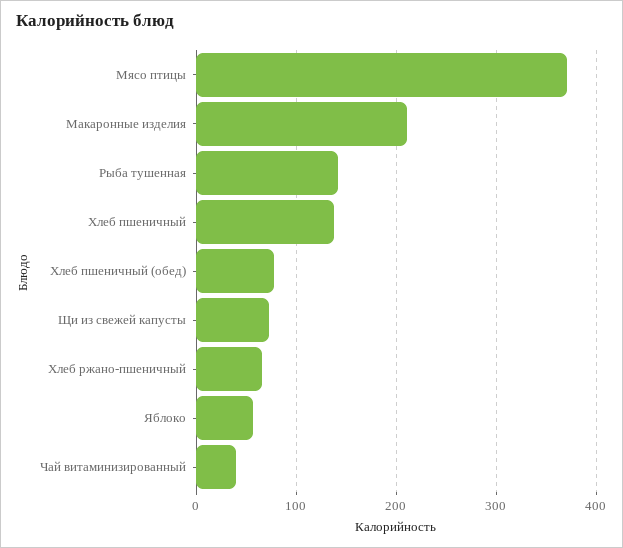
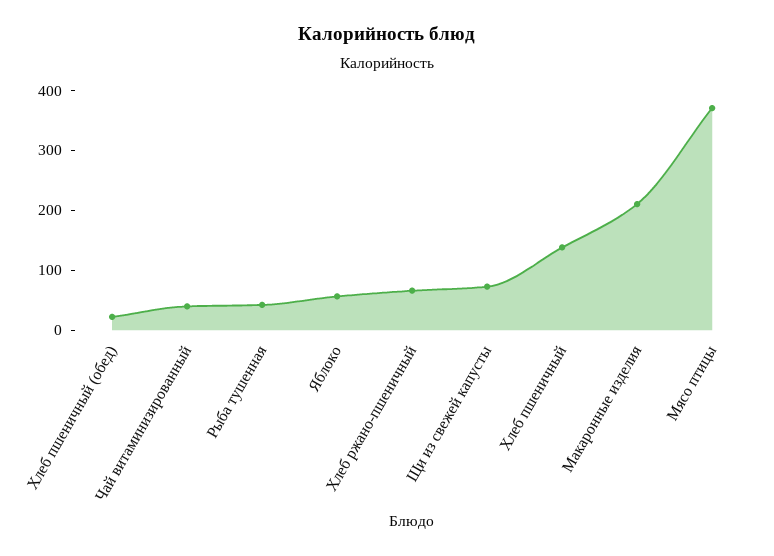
Рыба тушенная: 140 -> 40
Хлеб пшеничный (обед): 80 -> 20

